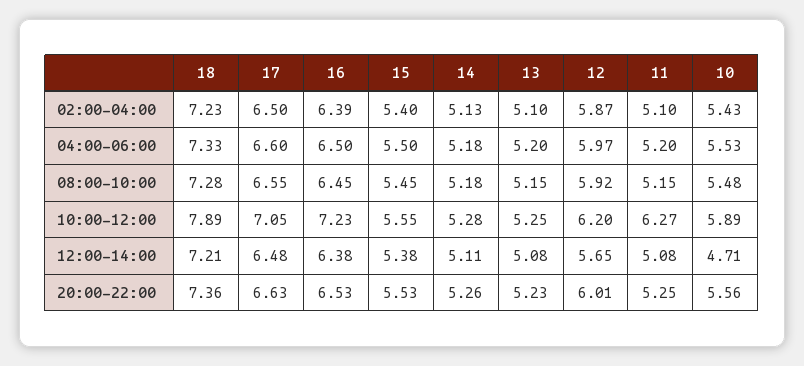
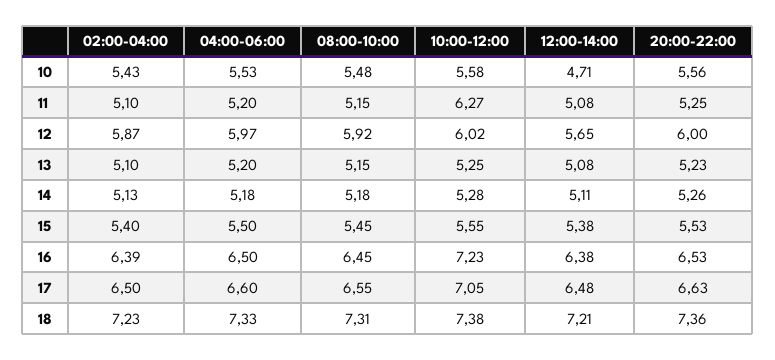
18, 08:00-10:00: 7.28 -> 7.31
18, 10:00-12:00: 7.89 -> 7.38
12, 10:00-12:00: 6.2 -> 6.02
10, 10:00-12:00: 5.89 -> 5.58
12, 20:00-22:00: 6.01 -> 6

